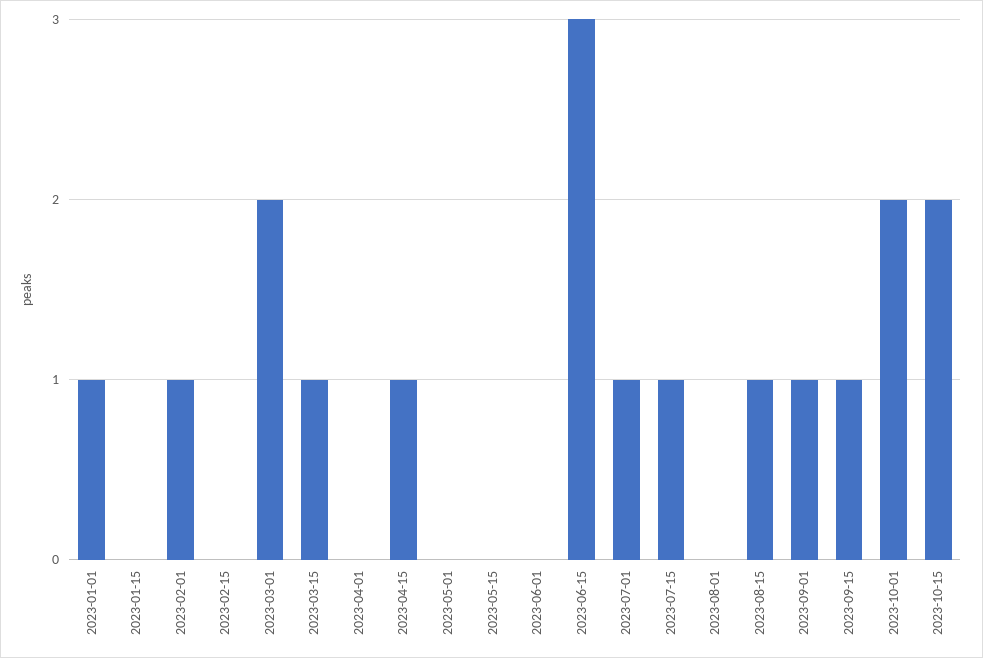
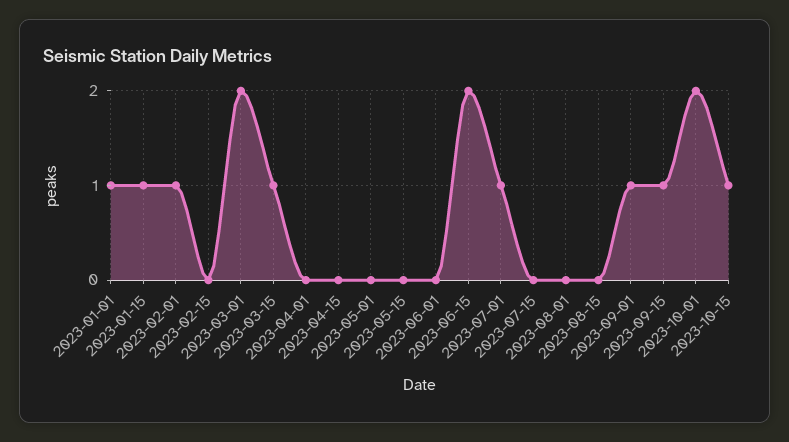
2023-01-15: 0 -> 1
2023-04-15: 1 -> 0
2023-06-15: 3 -> 2
2023-07-15: 1 -> 0
2023-08-15: 1 -> 0
2023-10-15: 2 -> 1

